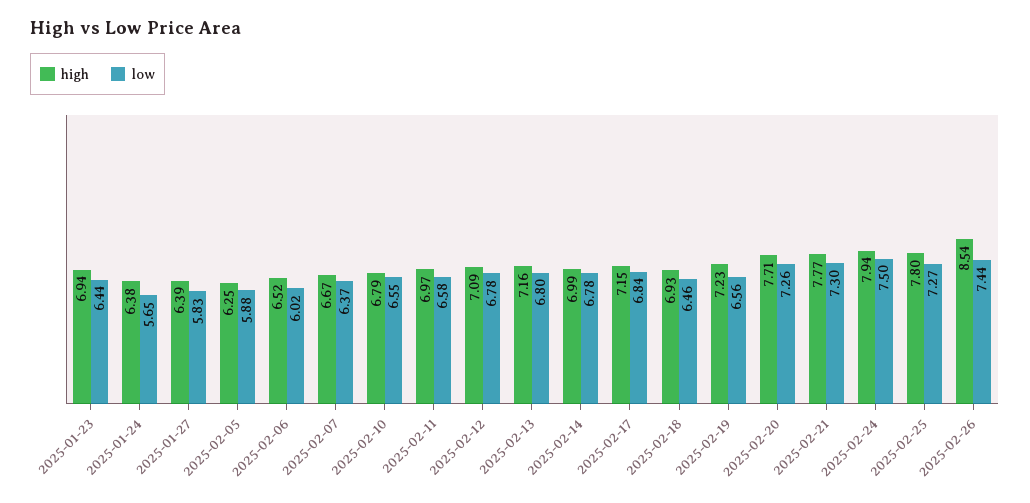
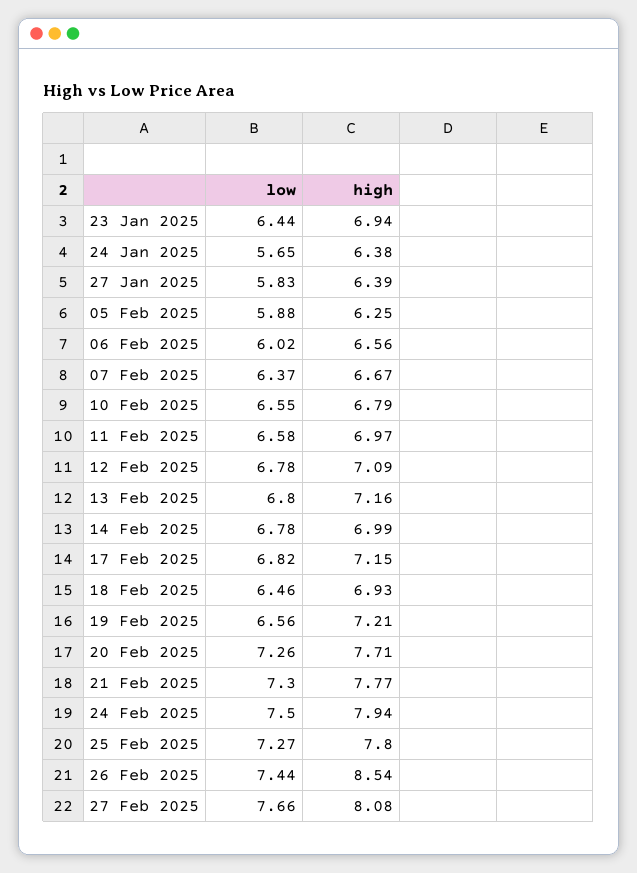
high, 2025-02-06: 6.52 -> 6.56
low, 2025-02-17: 6.84 -> 6.82
high, 2025-02-19: 7.23 -> 7.21
low, 27 Feb 2025: none -> 7.66
high, 27 Feb 2025: none -> 8.08

